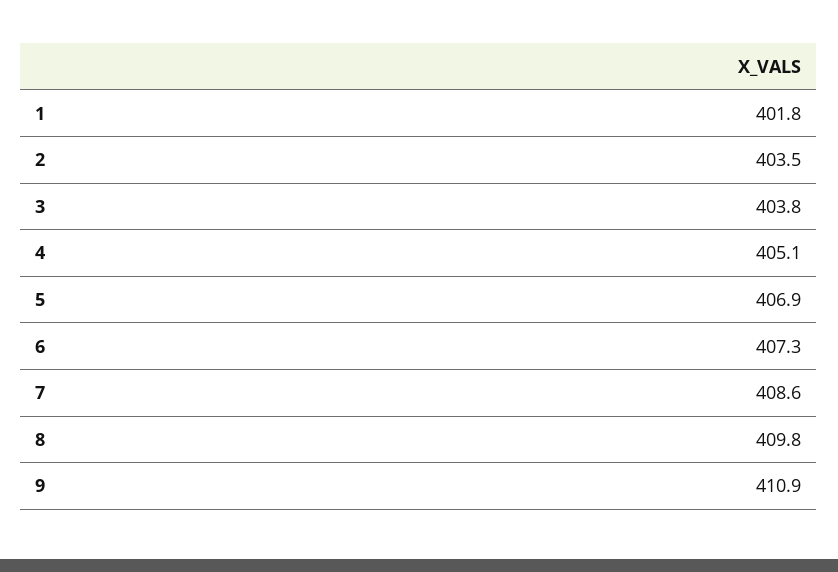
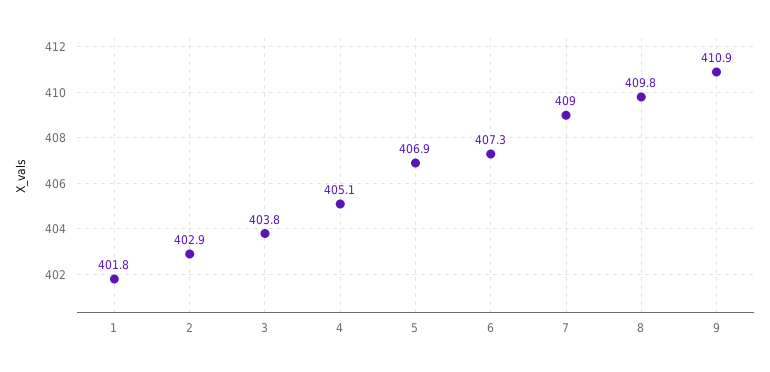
2: 403.5 -> 402.9
7: 408.6 -> 409

